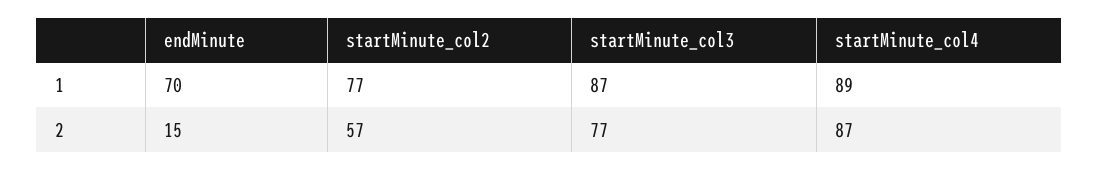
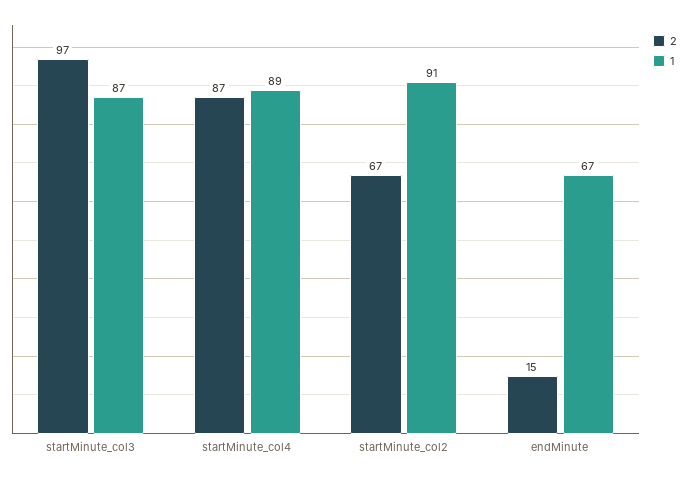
1, endMinute: 70 -> 67
1, startMinute_col2: 77 -> 91
2, startMinute_col2: 57 -> 67
2, startMinute_col3: 77 -> 97

